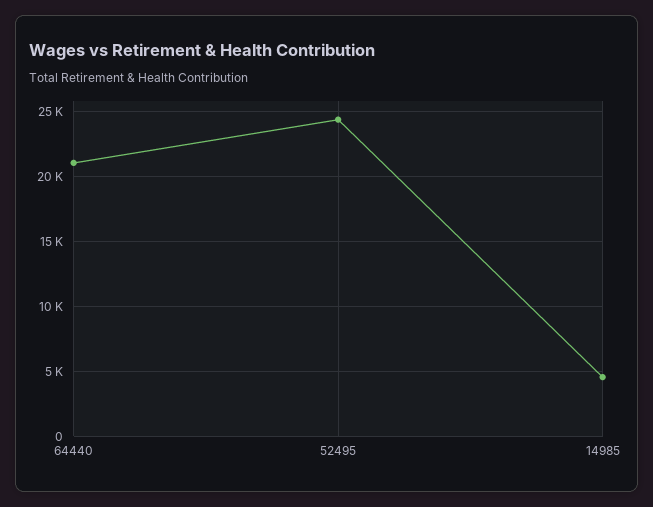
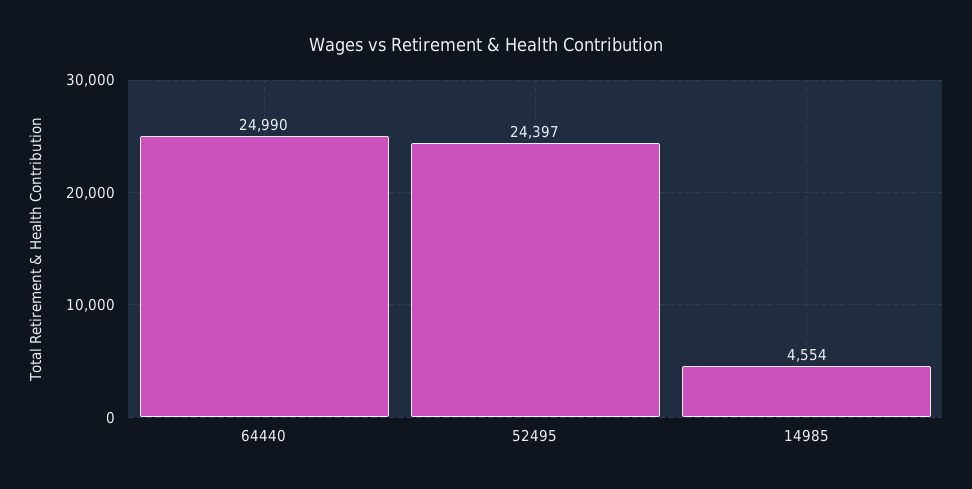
64440: 21000 -> 24990

